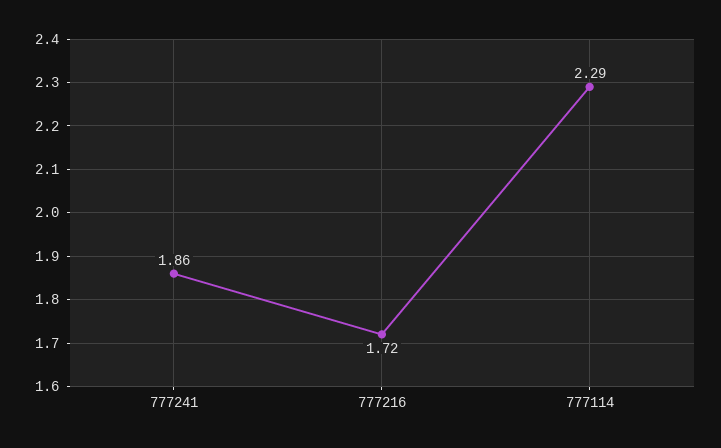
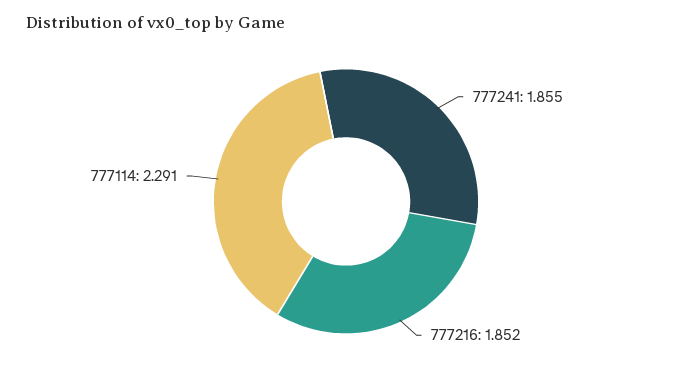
777216: 1.72 -> 1.852

